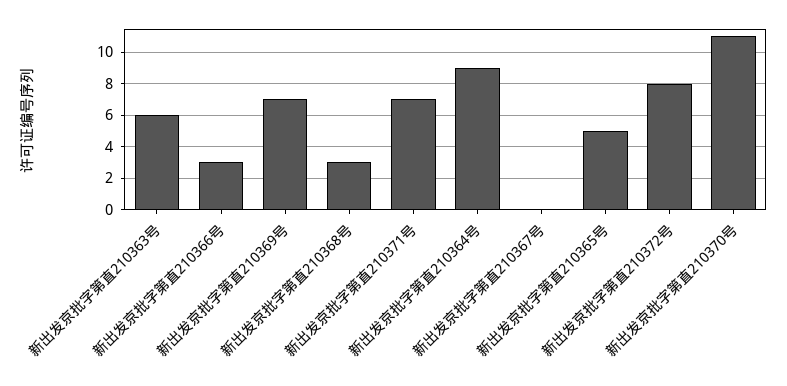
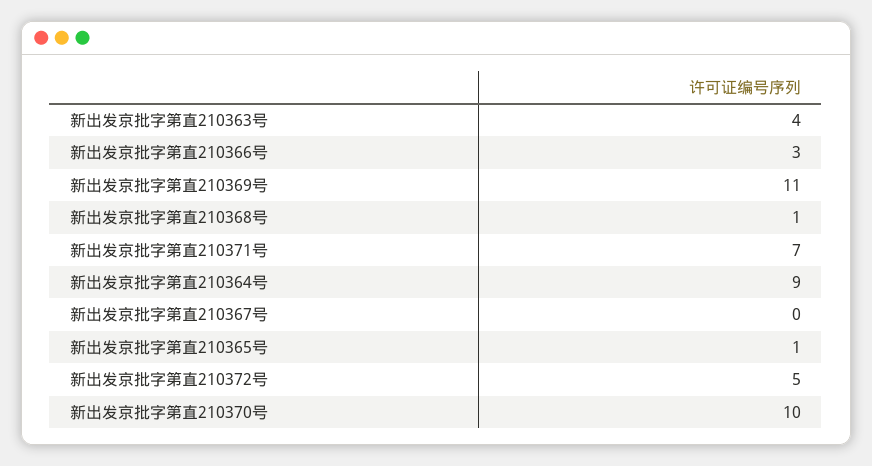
新出发京批字第直210363号: 6 -> 4
新出发京批字第直210369号: 7 -> 11
新出发京批字第直210368号: 3 -> 1
新出发京批字第直210365号: 5 -> 1
新出发京批字第直210372号: 8 -> 5
新出发京批字第直210370号: 11 -> 10

